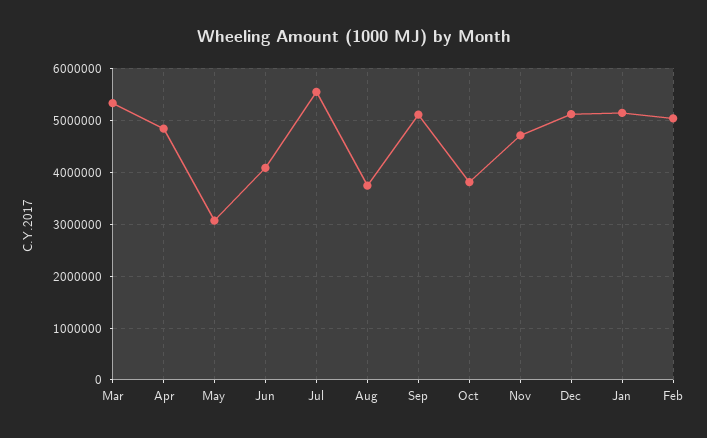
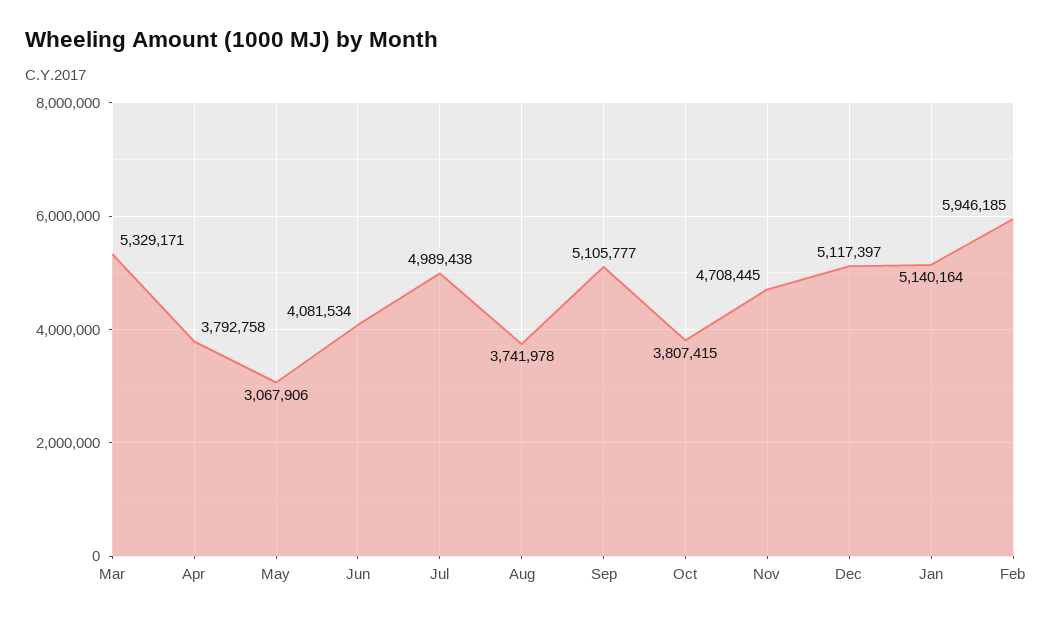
Apr: 4800000 -> 3792758
Jul: 5600000 -> 4989438
Feb: 5000000 -> 5946185

